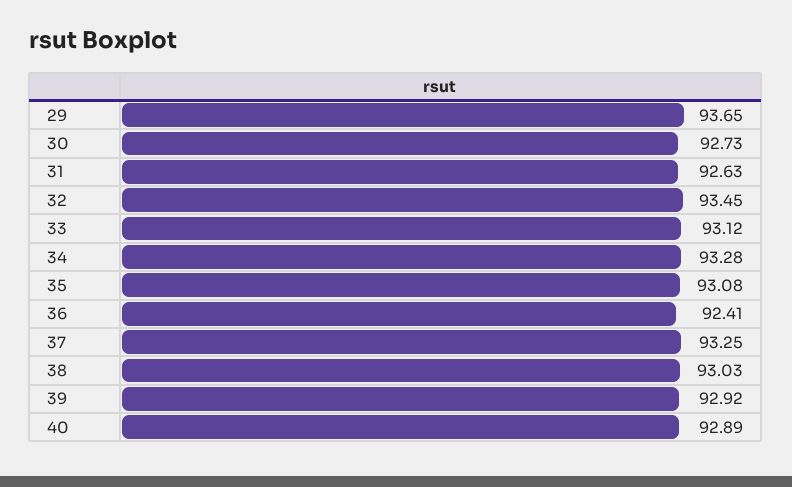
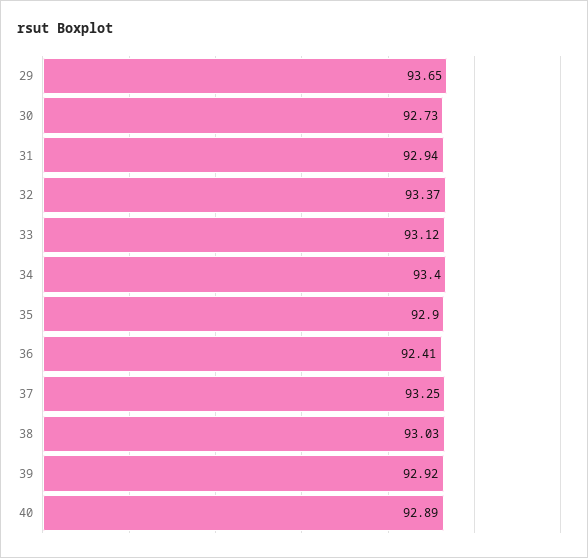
31: 92.63 -> 92.94
32: 93.45 -> 93.37
34: 93.28 -> 93.4
35: 93.08 -> 92.9

